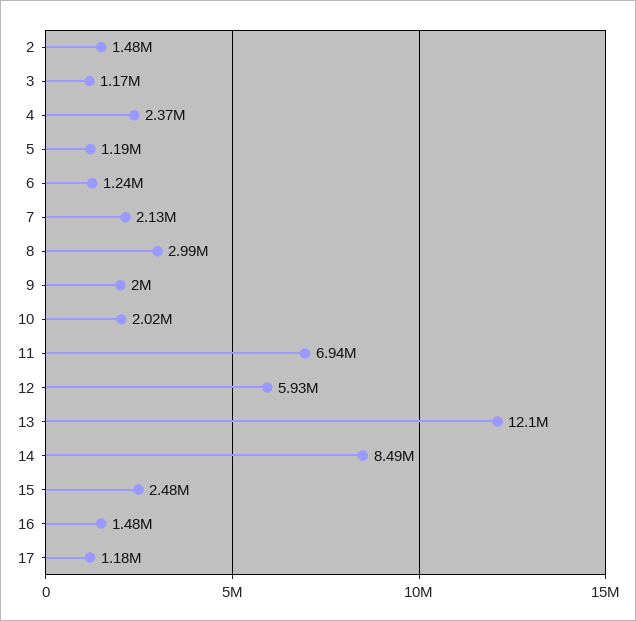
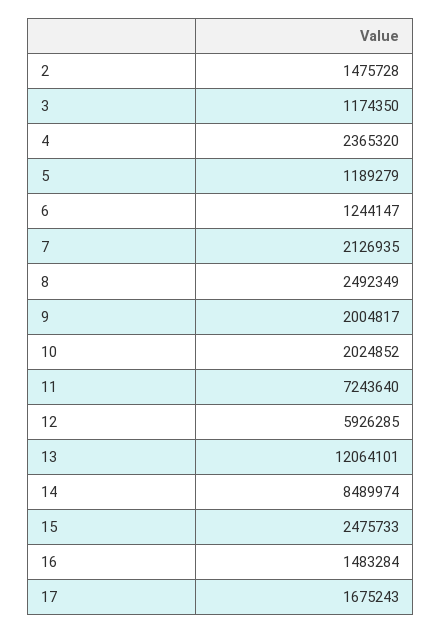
8: 2990000 -> 2492349
11: 6940000 -> 7243640
17: 1180000 -> 1675243

